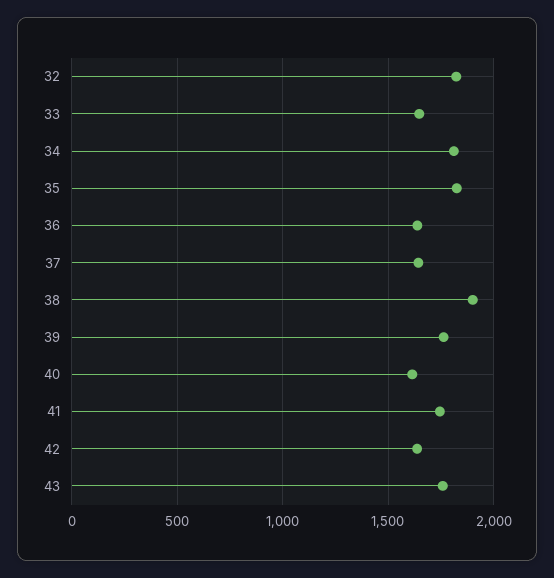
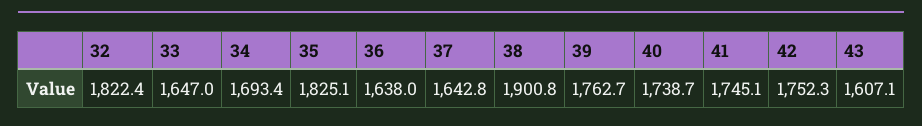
34: 1800 -> 1693.4
40: 1600 -> 1738.7
42: 1650 -> 1752.3
43: 1750 -> 1607.1

